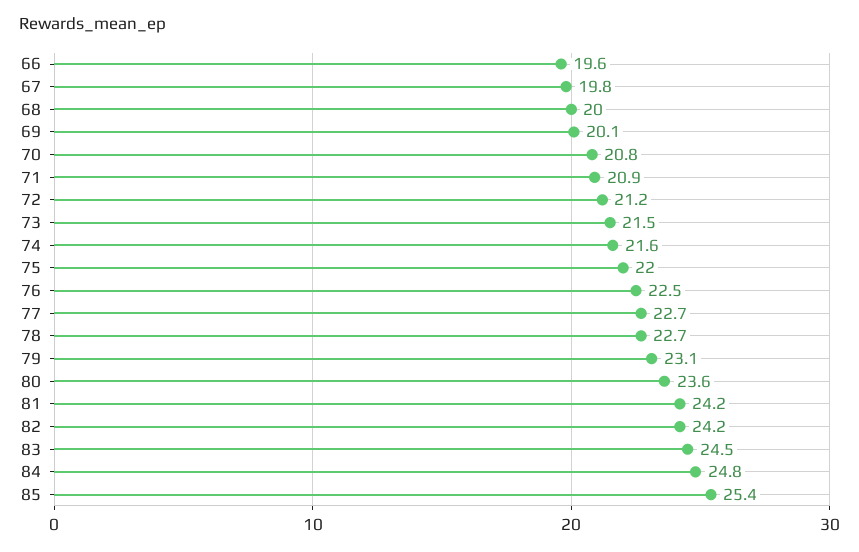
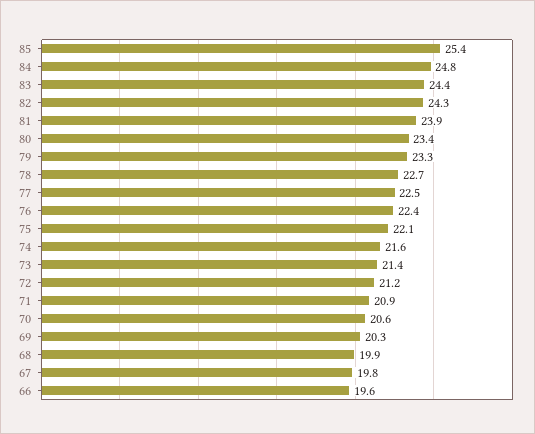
68: 20 -> 19.9
69: 20.1 -> 20.3
70: 20.8 -> 20.6
73: 21.5 -> 21.4
75: 22 -> 22.1
76: 22.5 -> 22.4
77: 22.7 -> 22.5
79: 23.1 -> 23.3
80: 23.6 -> 23.4
81: 24.2 -> 23.9
82: 24.2 -> 24.3
83: 24.5 -> 24.4

